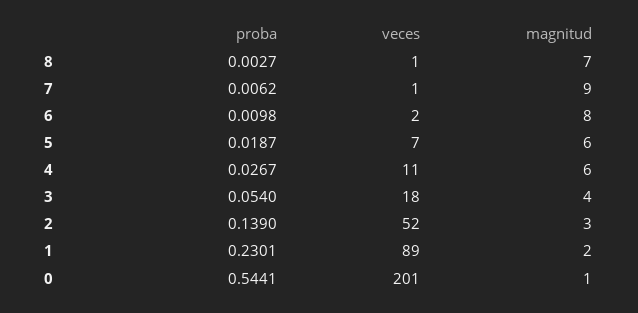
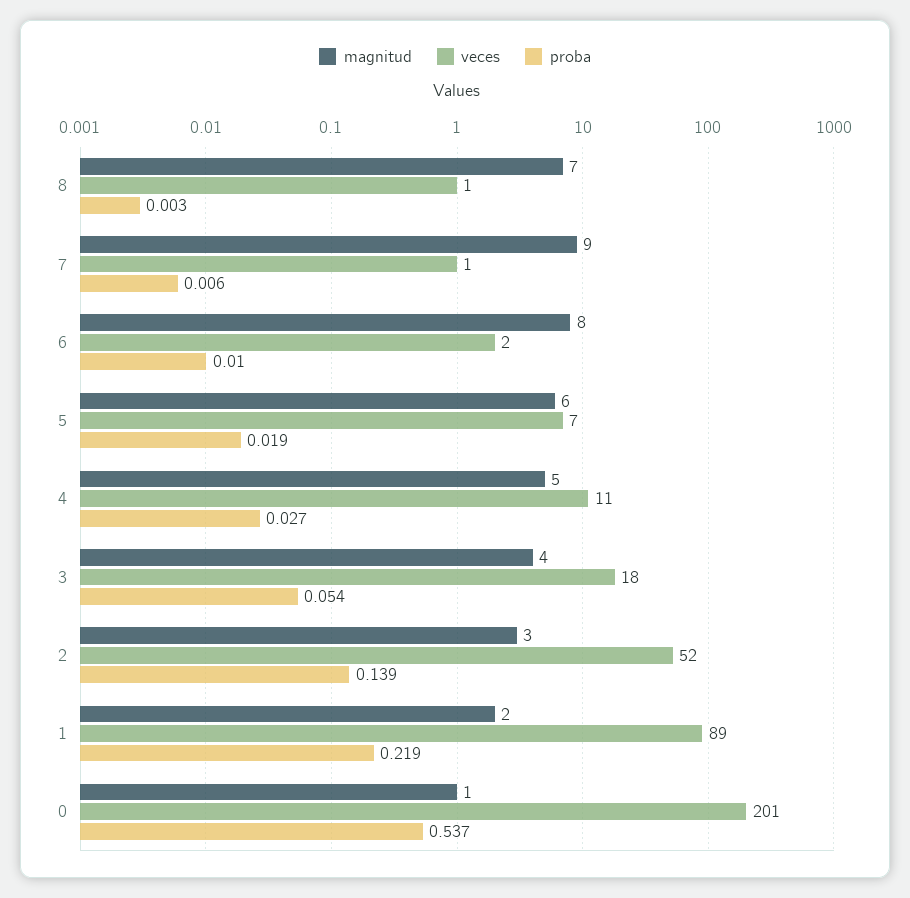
magnitud, 4: 6 -> 5
proba, 1: 0.2301 -> 0.219
proba, 0: 0.5441 -> 0.537

